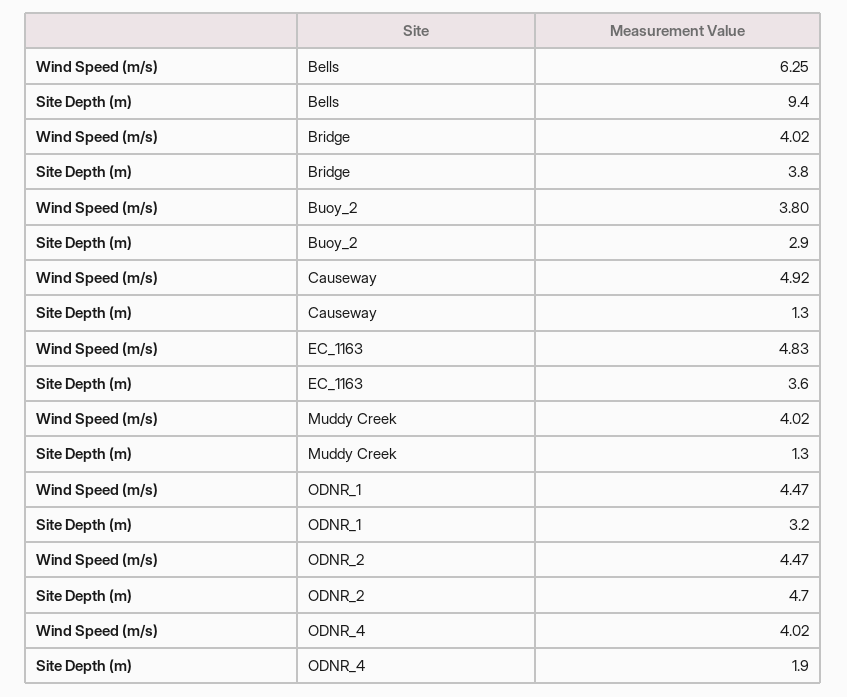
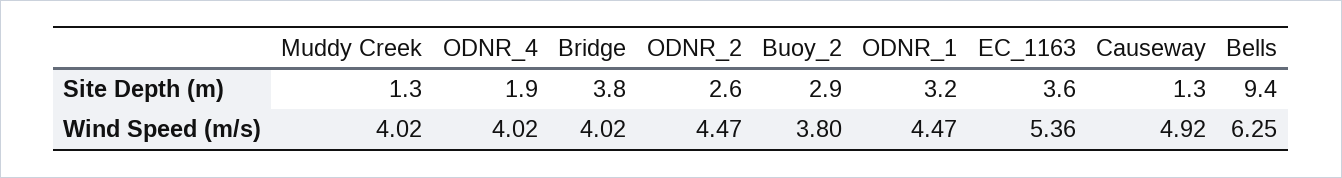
Wind Speed (m/s), EC_1163: 4.83 -> 5.36
Site Depth (m), ODNR_2: 4.7 -> 2.6

